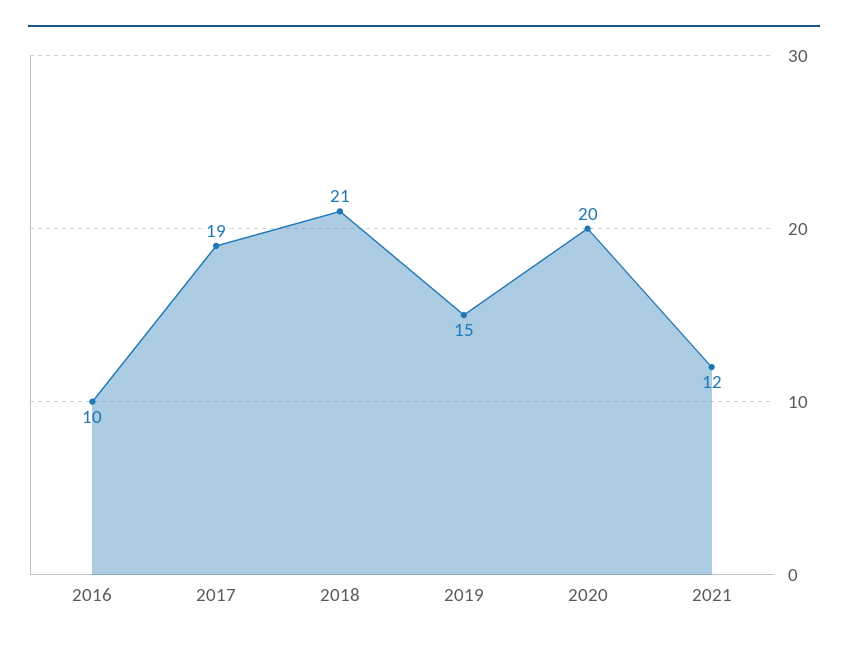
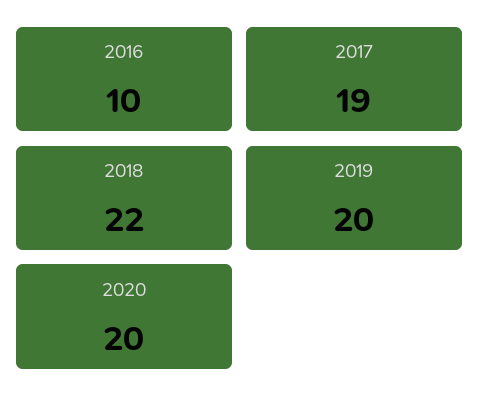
2018: 21 -> 22
2019: 15 -> 20
2021: 12 -> none

